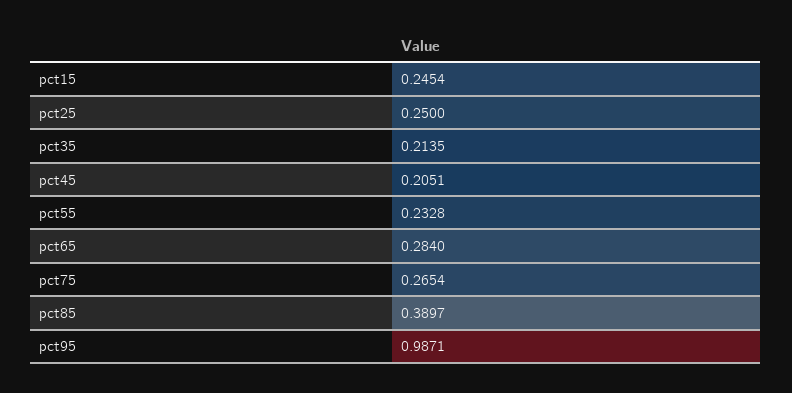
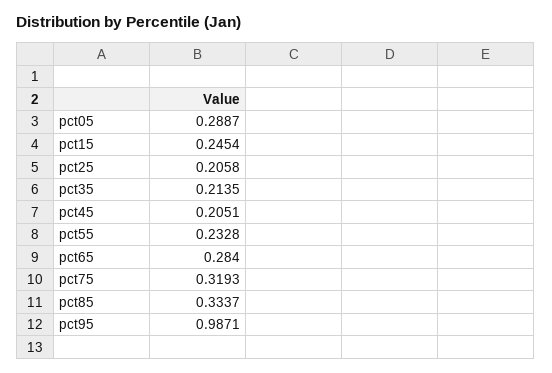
pct25: 0.25 -> 0.2058
pct75: 0.2654 -> 0.3193
pct85: 0.3897 -> 0.3337
pct05: none -> 0.2887

